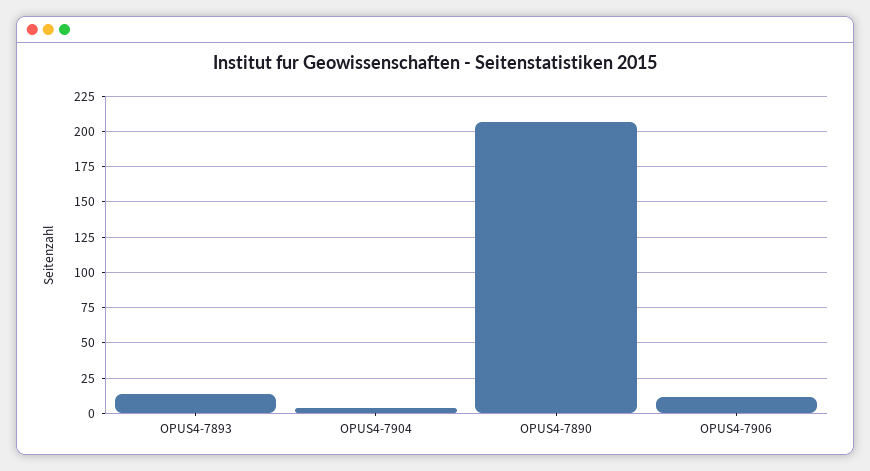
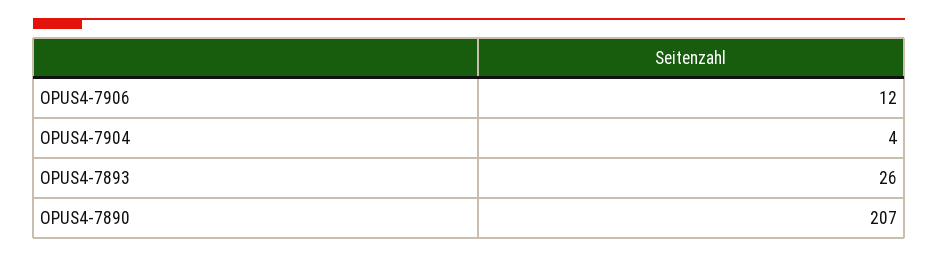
OPUS4-7893: 15 -> 26

